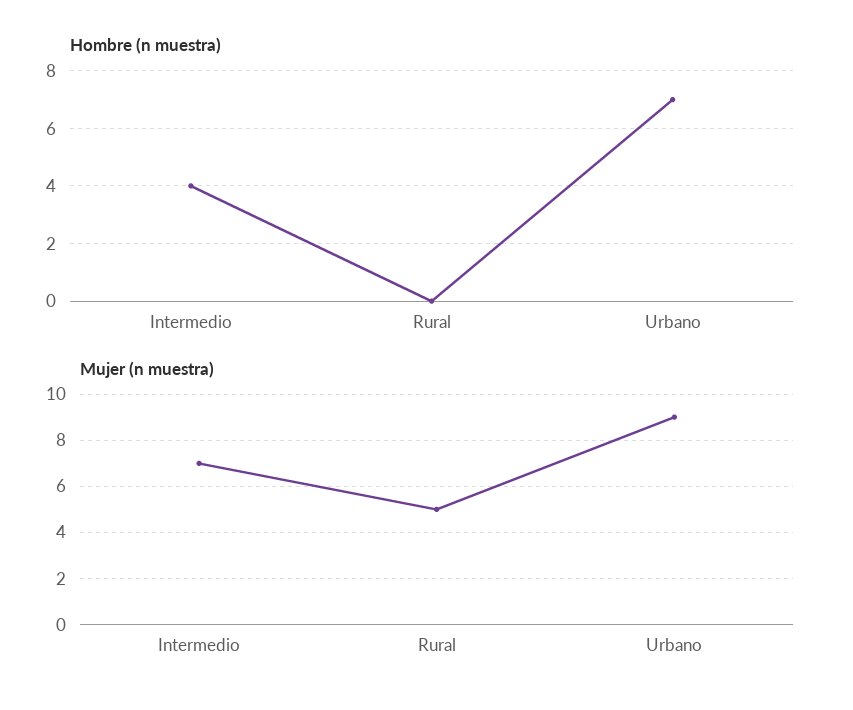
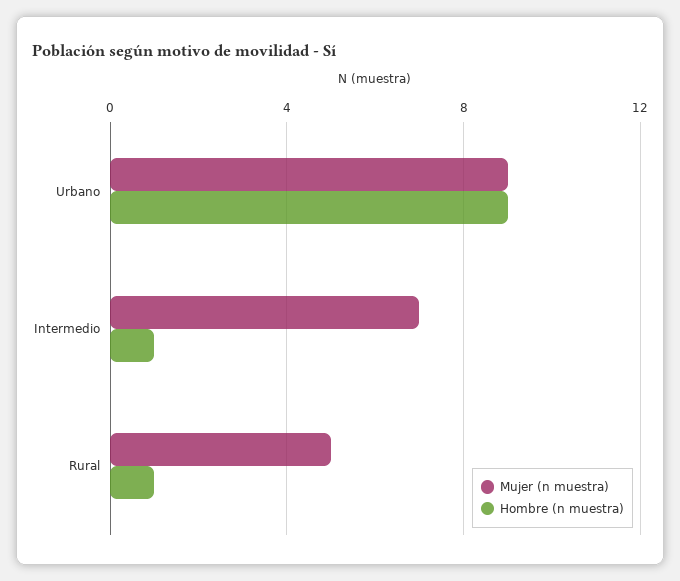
Hombre (n muestra), Intermedio: 4 -> 1
Hombre (n muestra), Rural: 0 -> 1
Hombre (n muestra), Urbano: 7 -> 9

